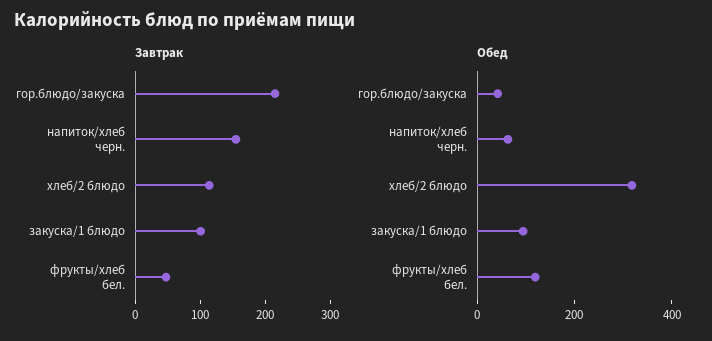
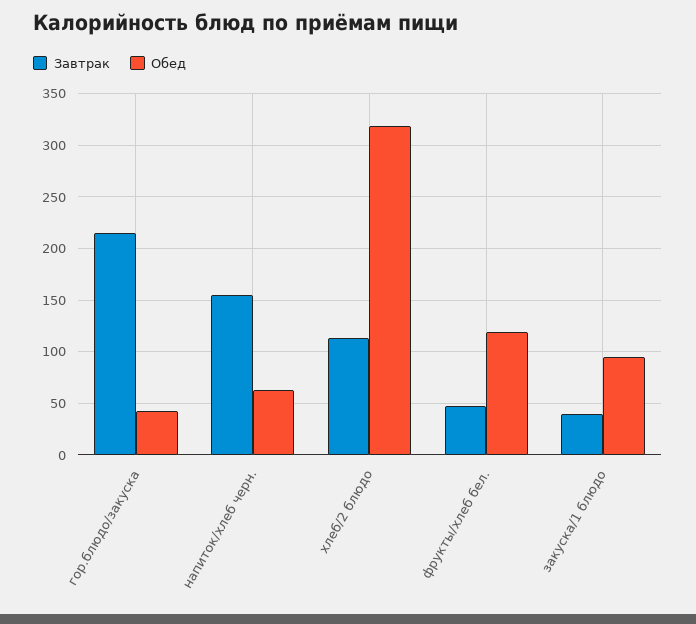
Завтрак, закуска/1 блюдо: 100 -> 40

